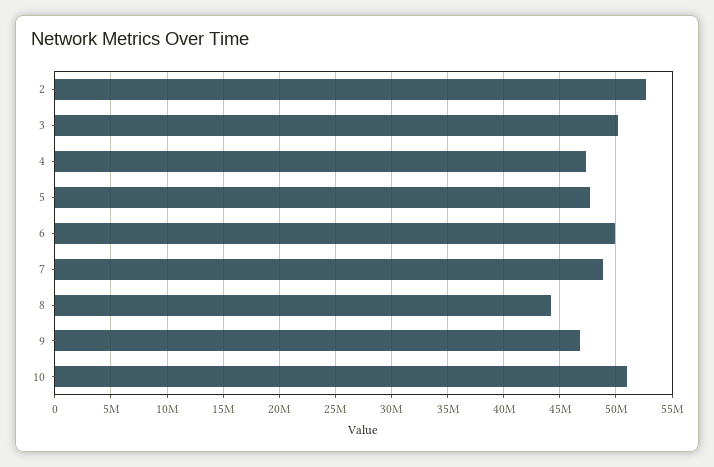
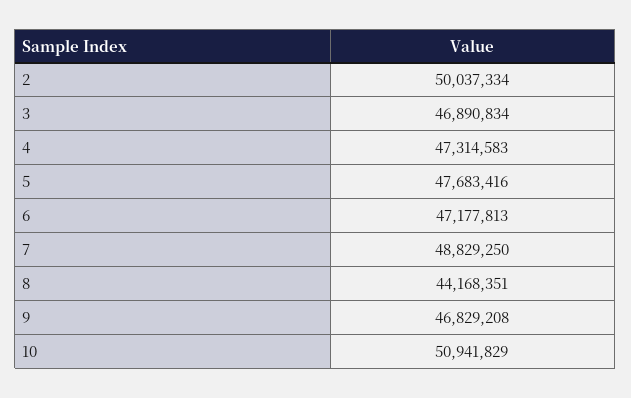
2: 53000000 -> 50037334
3: 50000000 -> 46890834
6: 50000000 -> 47177813

